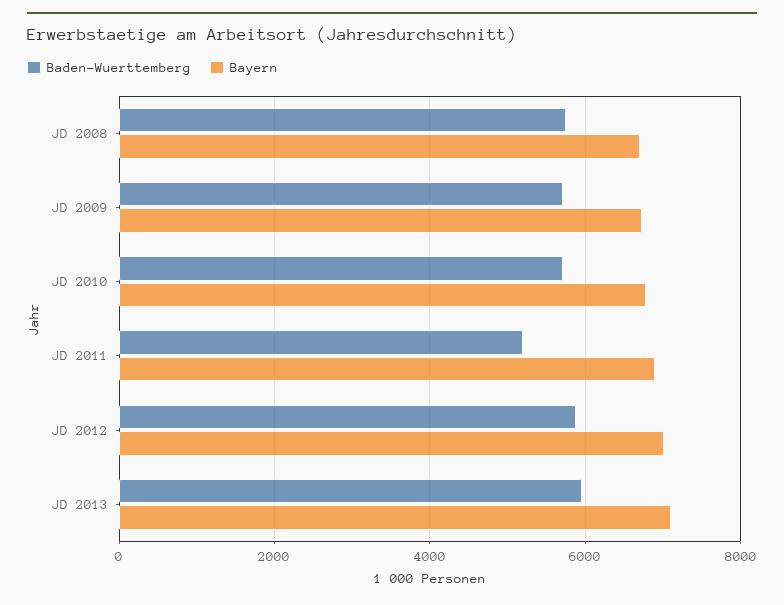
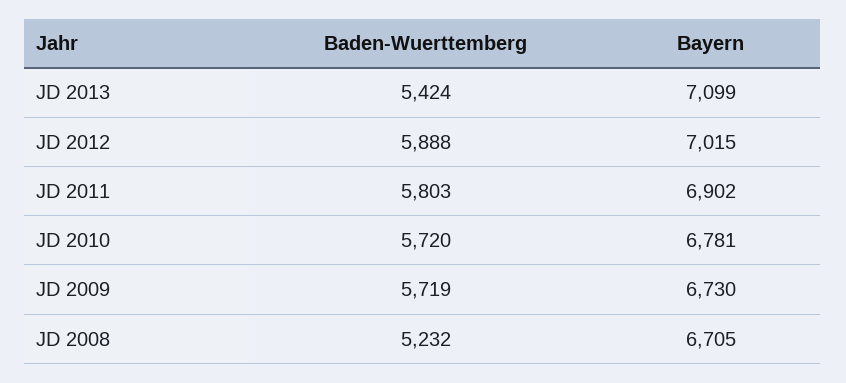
Baden-Wuerttemberg, JD 2008: 5800 -> 5232
Baden-Wuerttemberg, JD 2011: 5200 -> 5803
Baden-Wuerttemberg, JD 2013: 6000 -> 5424

